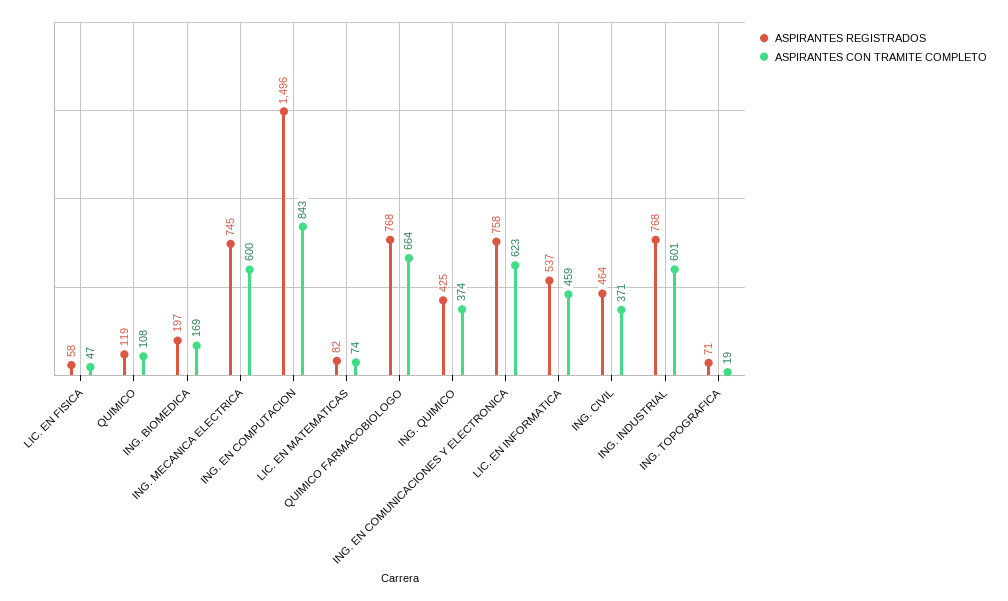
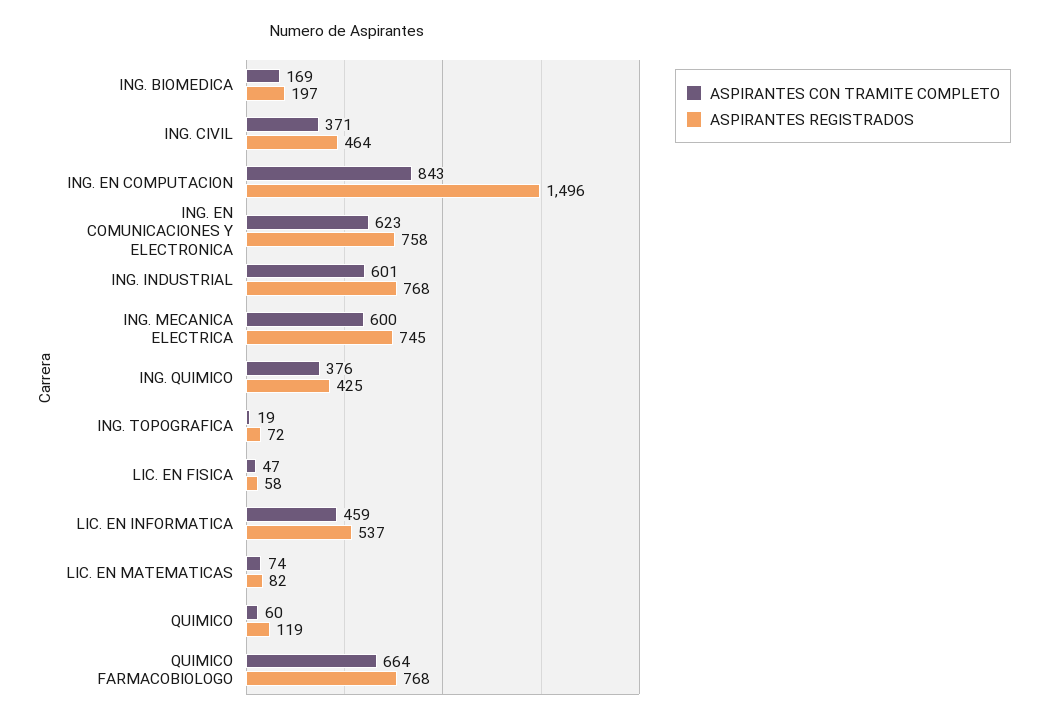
ASPIRANTES CON TRAMITE COMPLETO, QUIMICO: 108 -> 60
ASPIRANTES CON TRAMITE COMPLETO, ING. QUIMICO: 374 -> 376
ASPIRANTES REGISTRADOS, ING. TOPOGRAFICA: 71 -> 72

